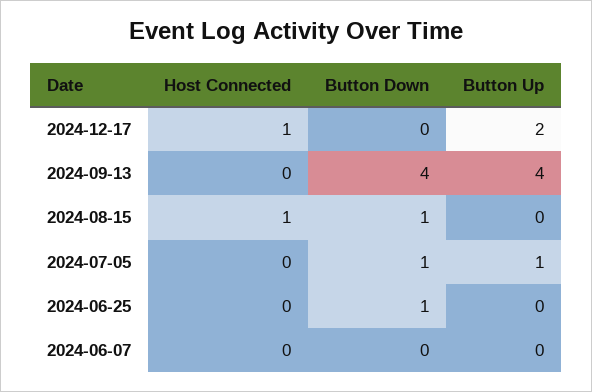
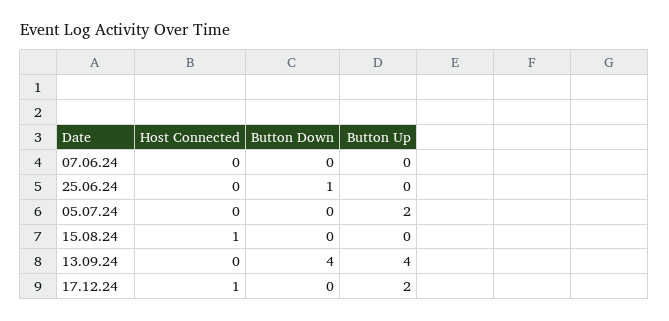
Button Down, 2024-08-15: 1 -> 0
Button Down, 2024-07-05: 1 -> 0
Button Up, 2024-07-05: 1 -> 2

